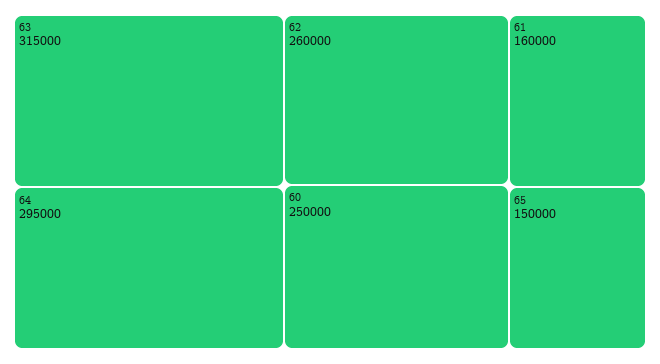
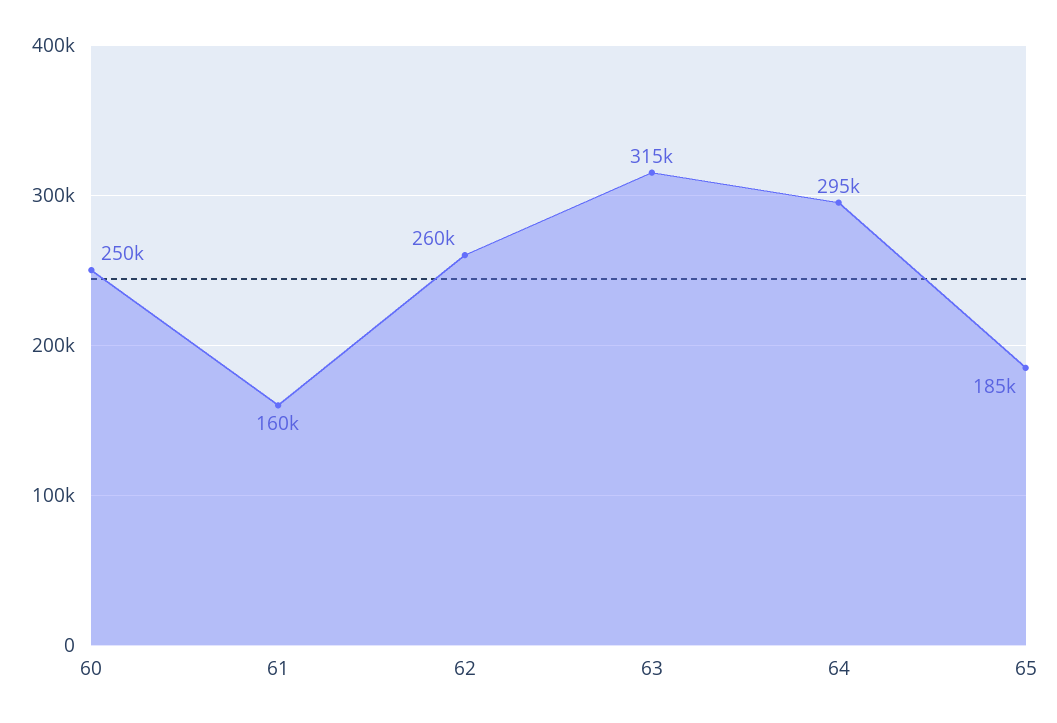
65: 150000 -> 185000

